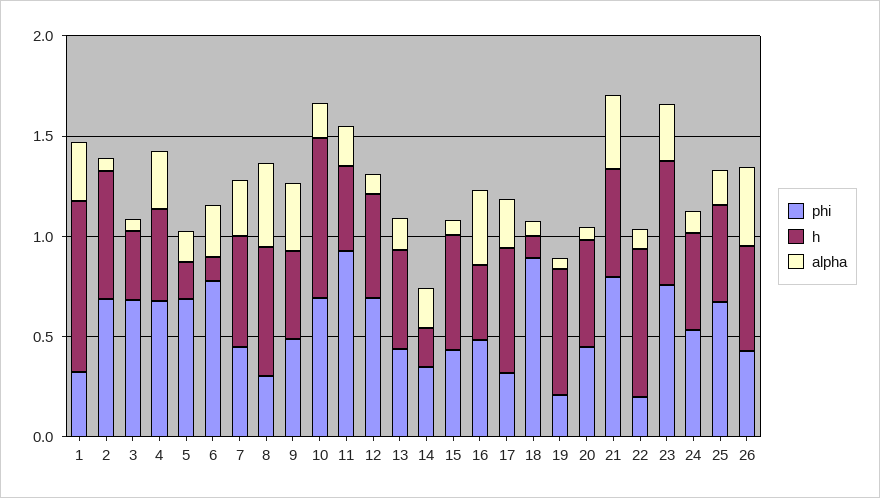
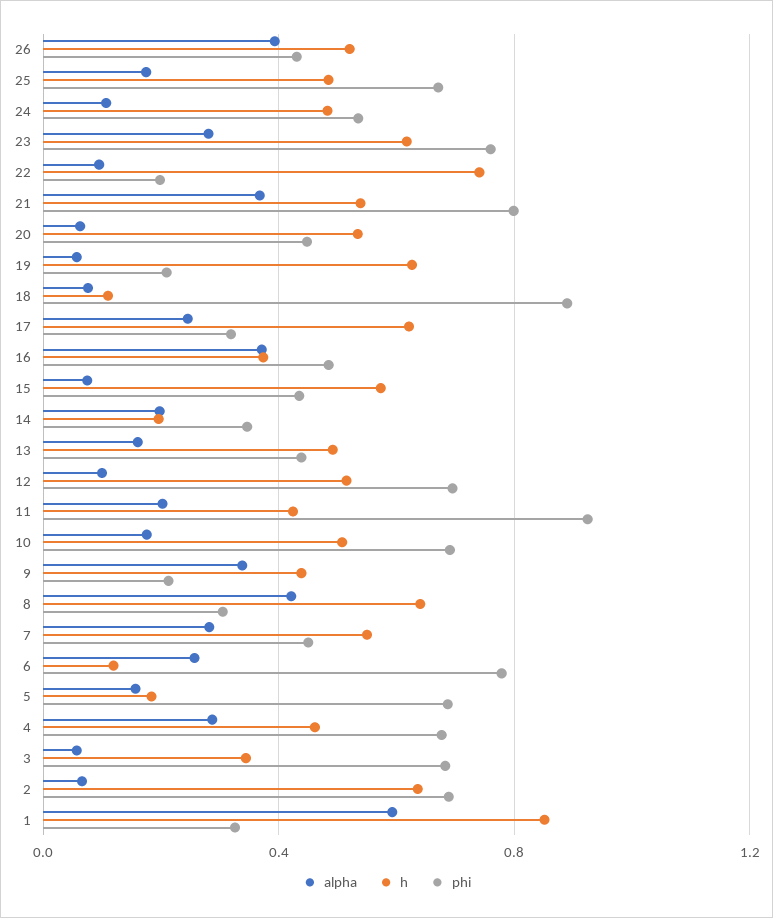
alpha, 1: 0.3 -> 0.6
phi, 9: 0.5 -> 0.2
h, 10: 0.8 -> 0.5

